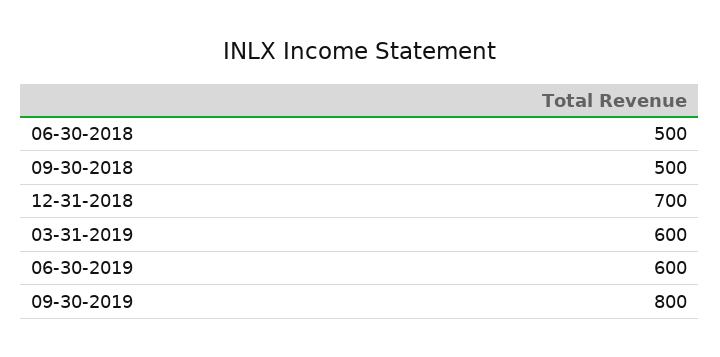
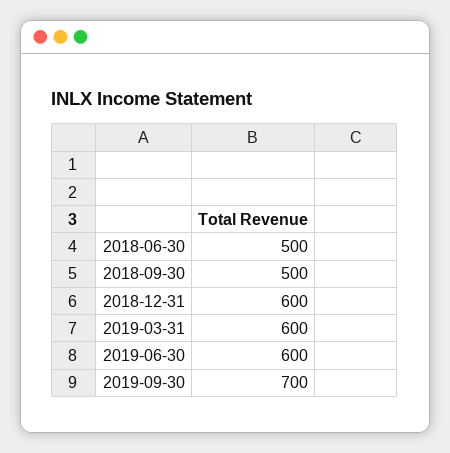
12-31-2018: 700 -> 600
09-30-2019: 800 -> 700

